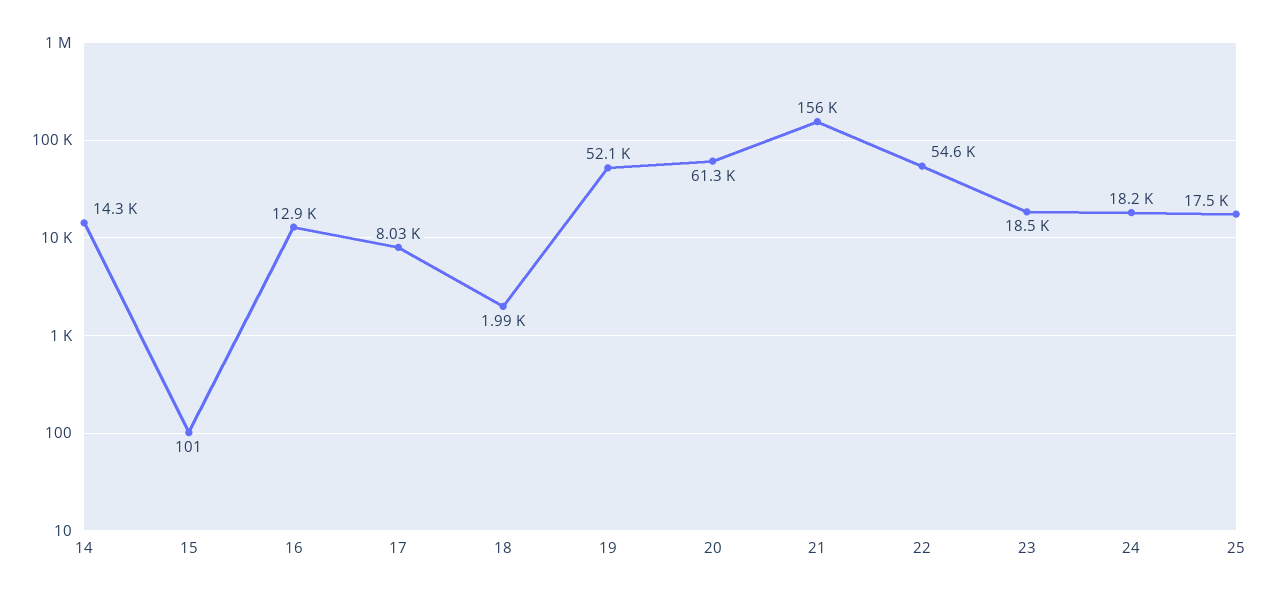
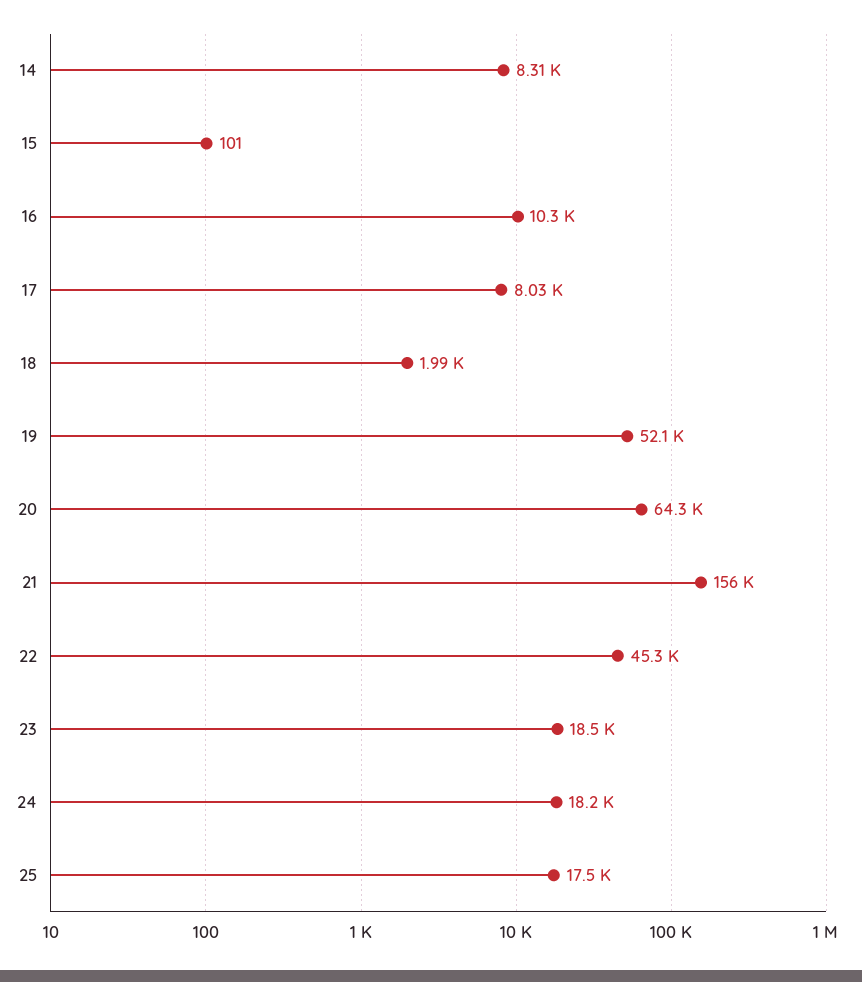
14: 14300 -> 8310
16: 12900 -> 10300
20: 61300 -> 64300
22: 54600 -> 45300

